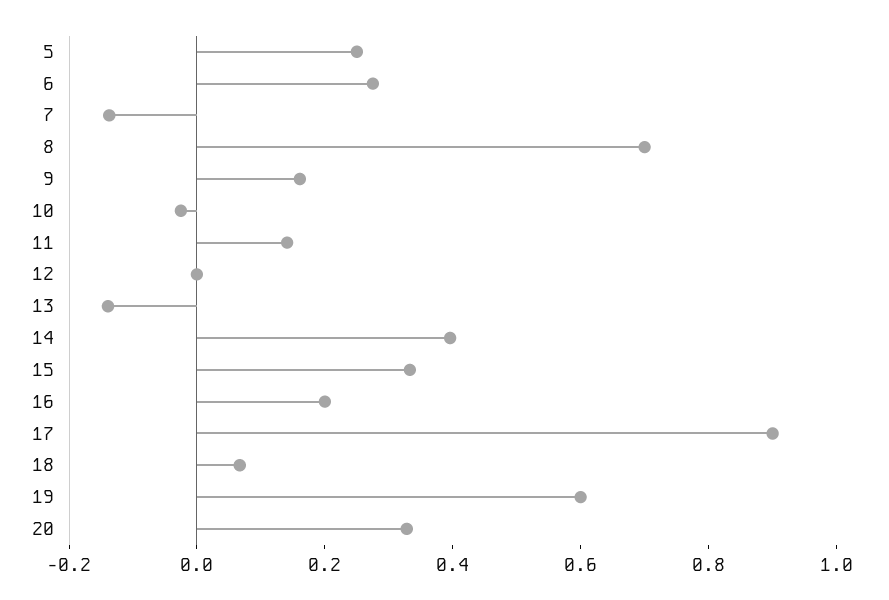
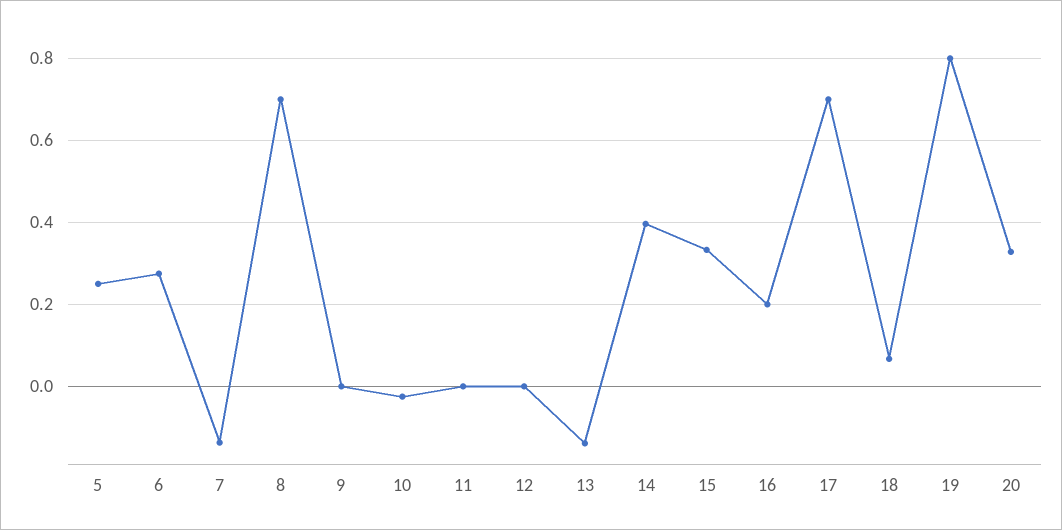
9: 0.15 -> 0
11: 0.15 -> 0
17: 0.9 -> 0.7
19: 0.6 -> 0.8

